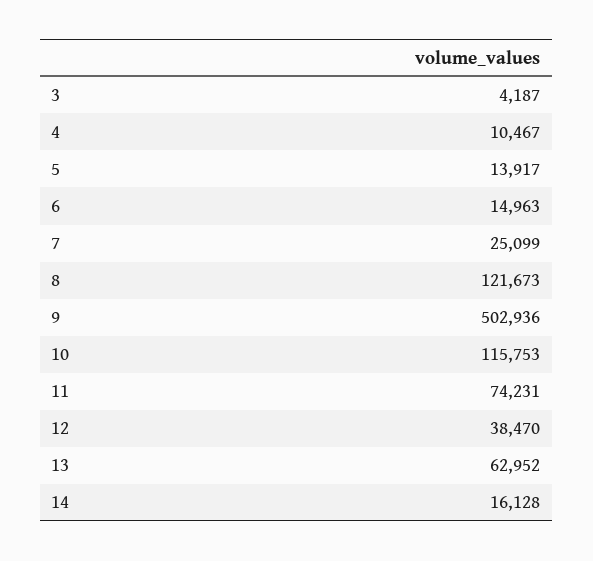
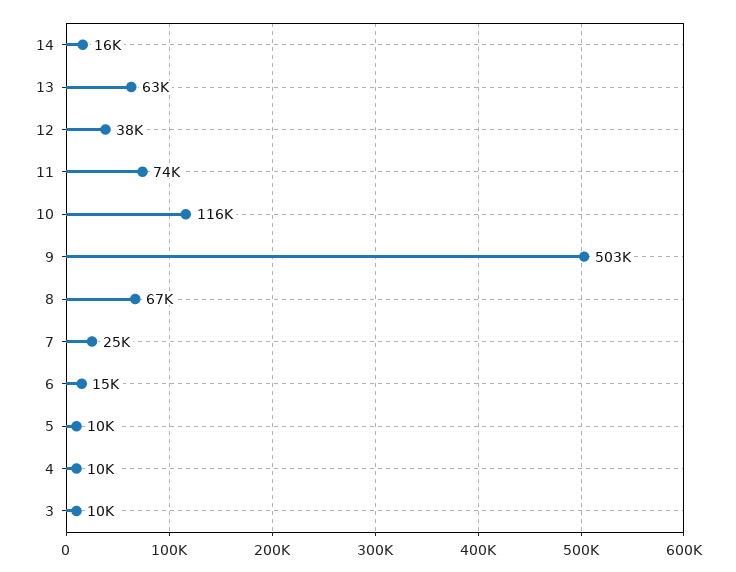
3: 4187 -> 10000
5: 13917 -> 10000
8: 121673 -> 67000

